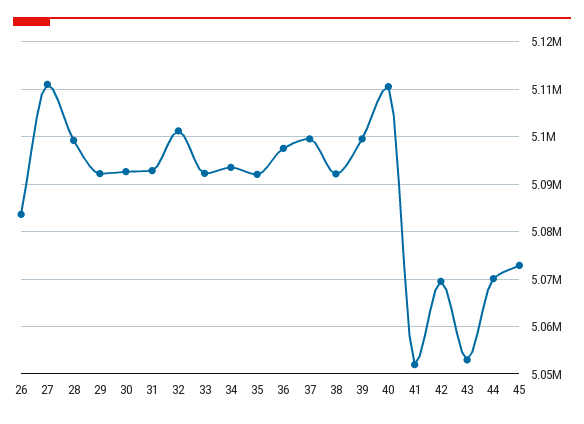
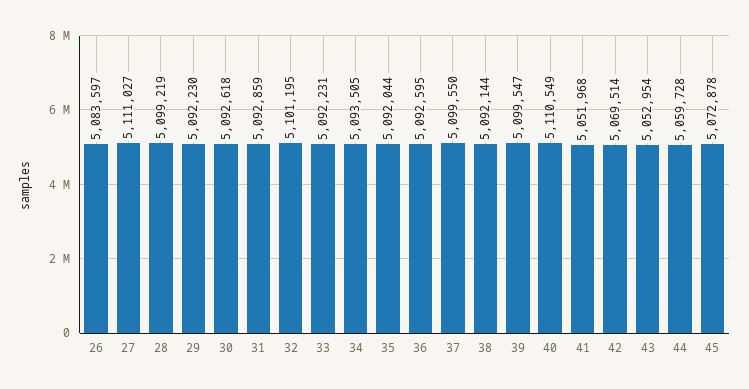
36: 5098000 -> 5092595
44: 5070000 -> 5059728

